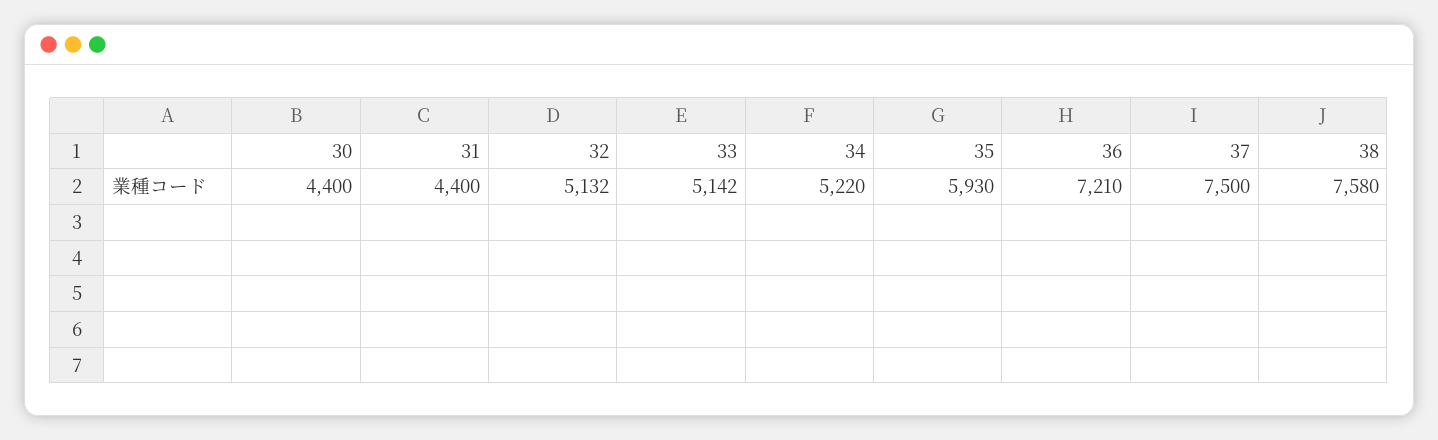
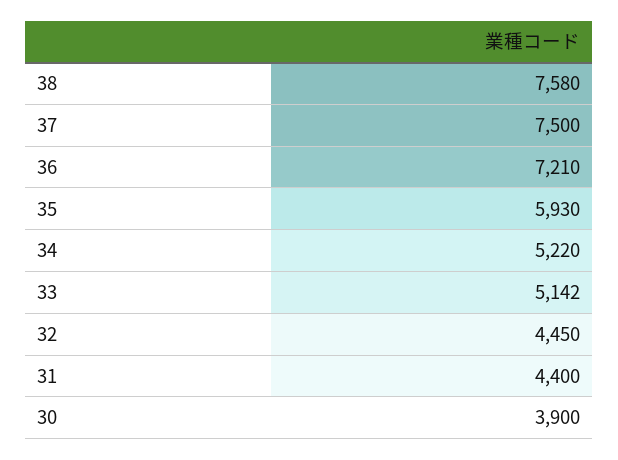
30: 4400 -> 3900
32: 5132 -> 4450

